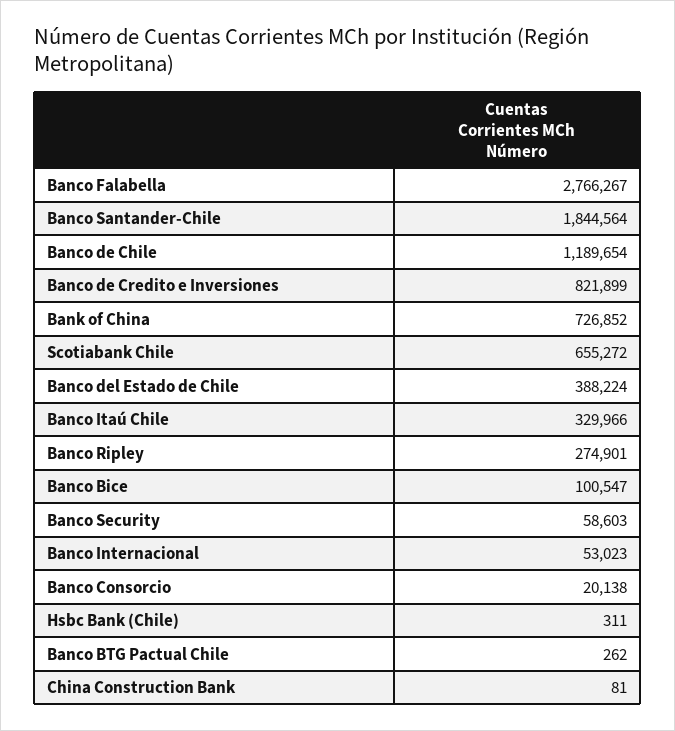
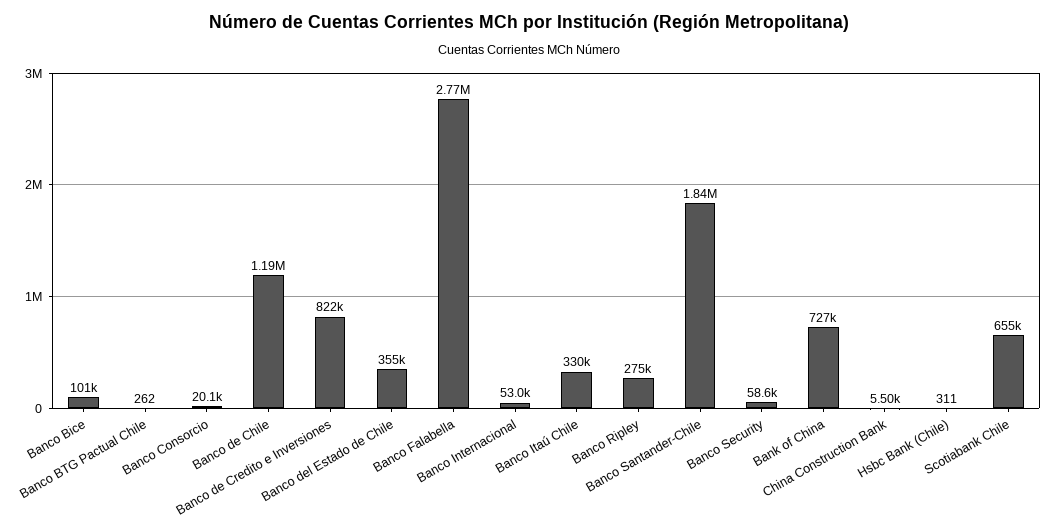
Banco del Estado de Chile: 388224 -> 355000
China Construction Bank: 81 -> 5500

